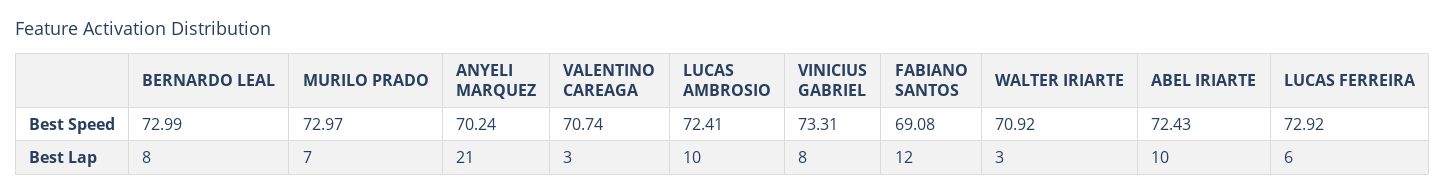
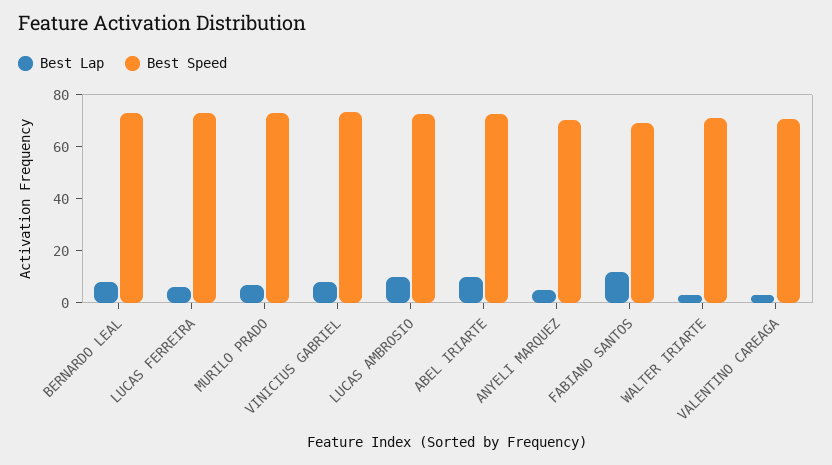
Best Lap, ANYELI MARQUEZ: 21 -> 5

